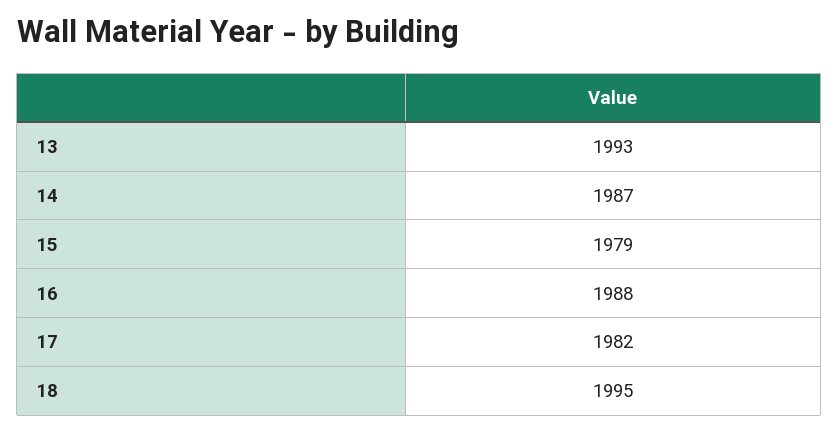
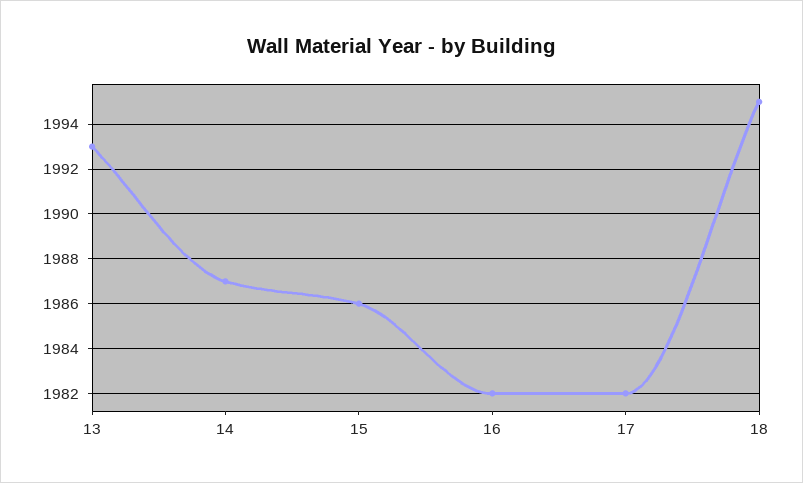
15: 1979 -> 1986
16: 1988 -> 1982

